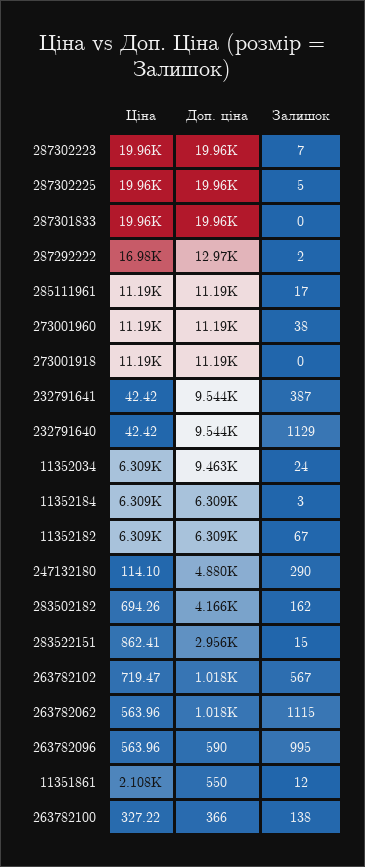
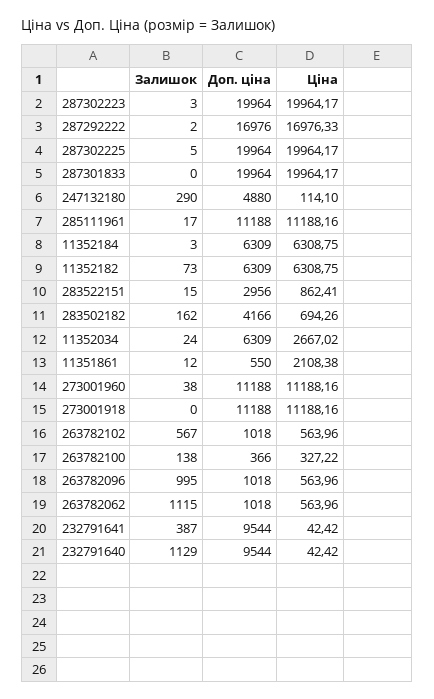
Залишок, 287302223: 7 -> 3
Доп. ціна, 287292222: 12970 -> 16976
Ціна, 11352034: 6309 -> 2667.02
Доп. ціна, 11352034: 9463 -> 6309
Залишок, 11352182: 67 -> 73
Ціна, 263782102: 719.47 -> 563.96
Доп. ціна, 263782096: 590 -> 1018

